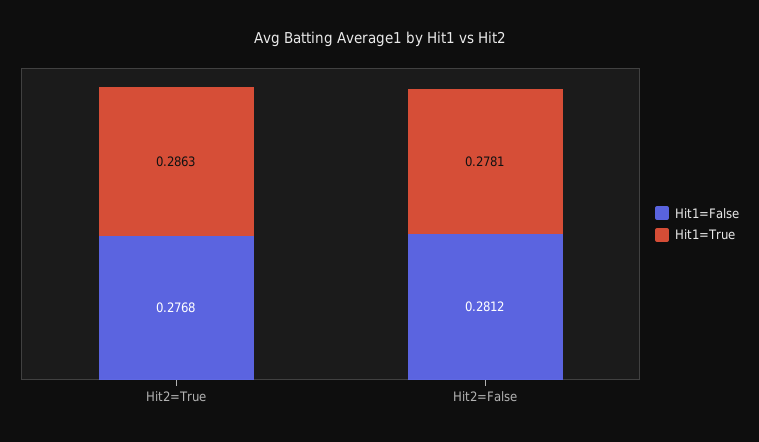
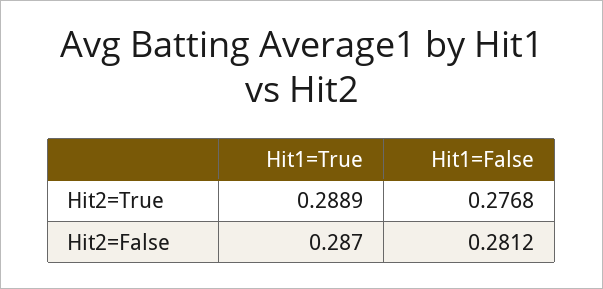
Hit1=True, Hit2=True: 0.2863 -> 0.2889
Hit1=True, Hit2=False: 0.2781 -> 0.287

